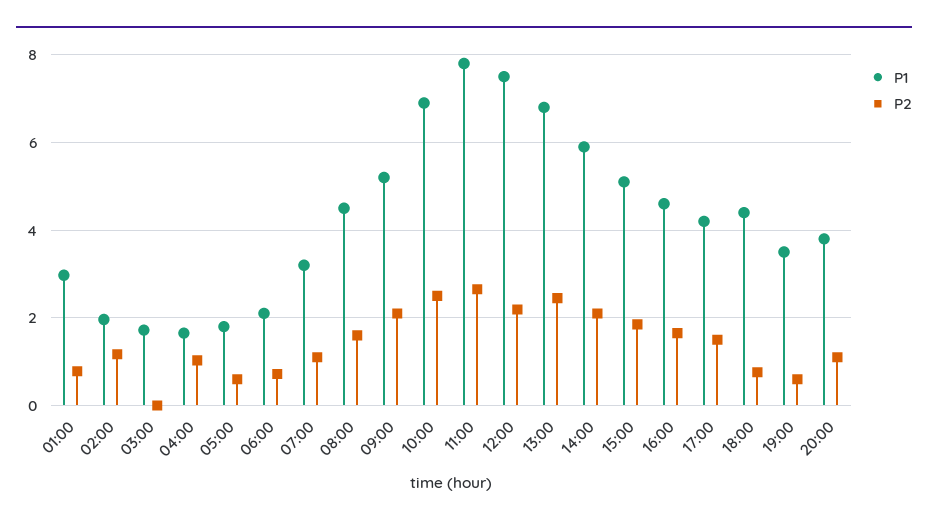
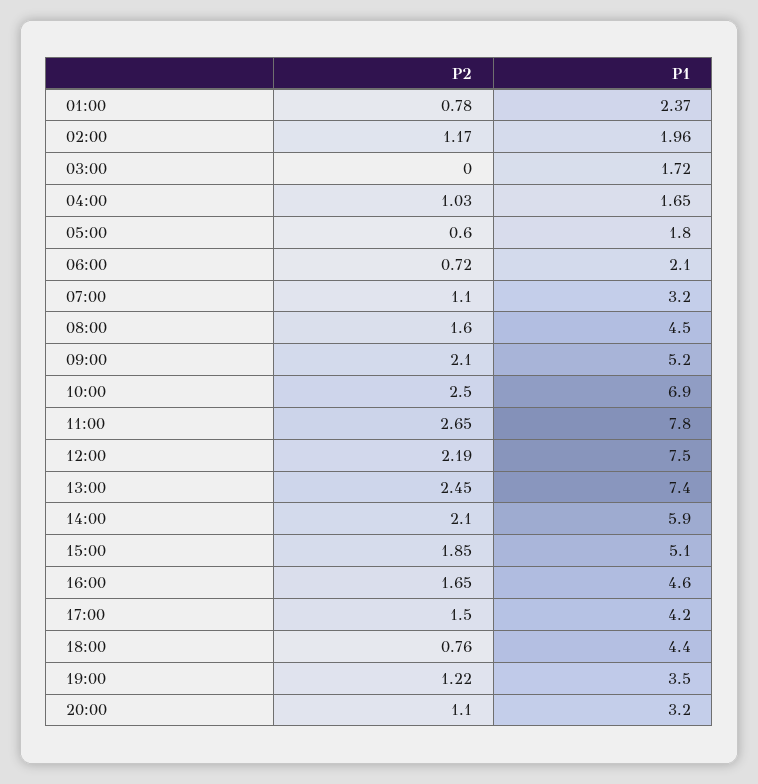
P1, 01:00: 3 -> 2.37
P1, 13:00: 6.8 -> 7.4
P2, 19:00: 0.6 -> 1.22
P1, 20:00: 3.8 -> 3.2

